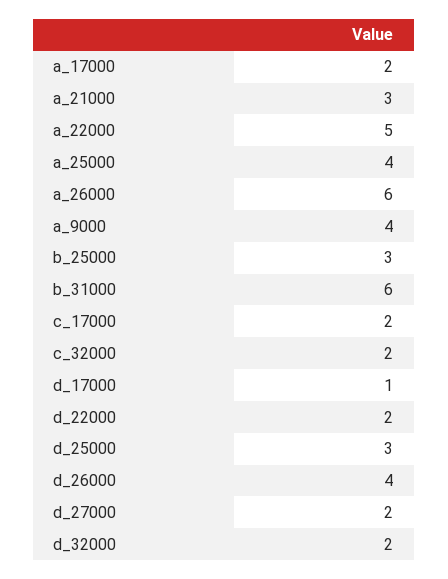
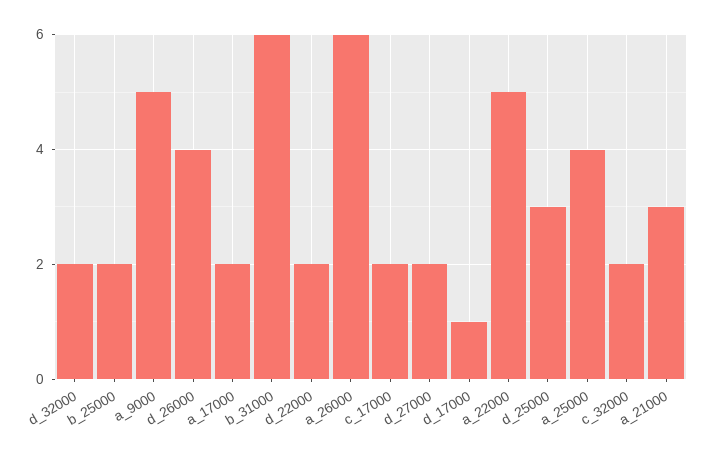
a_9000: 4 -> 5
b_25000: 3 -> 2

